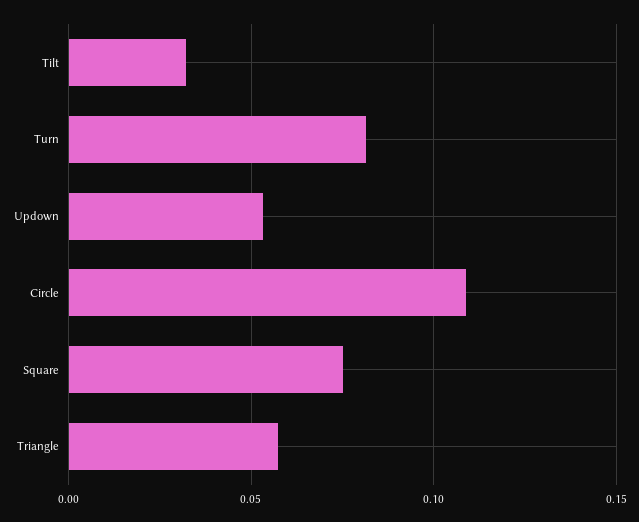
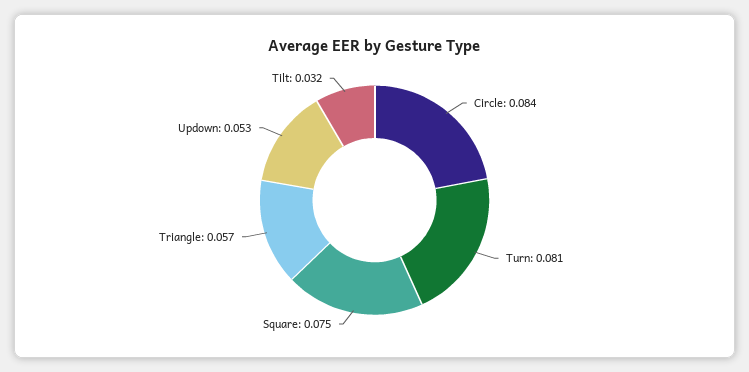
Circle: 0.11 -> 0.084

